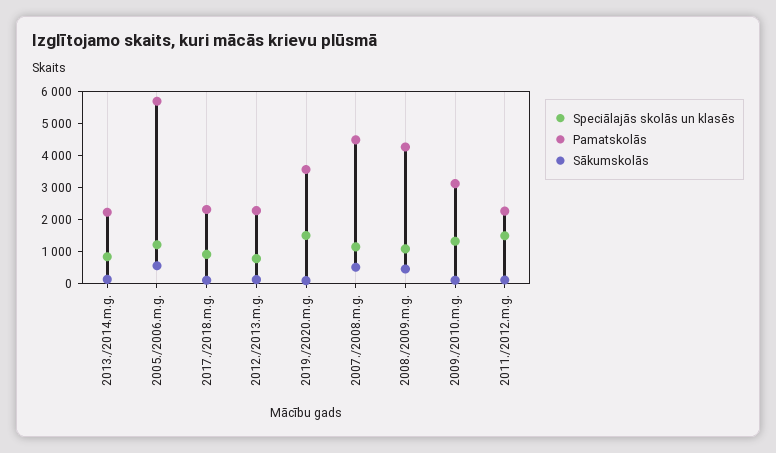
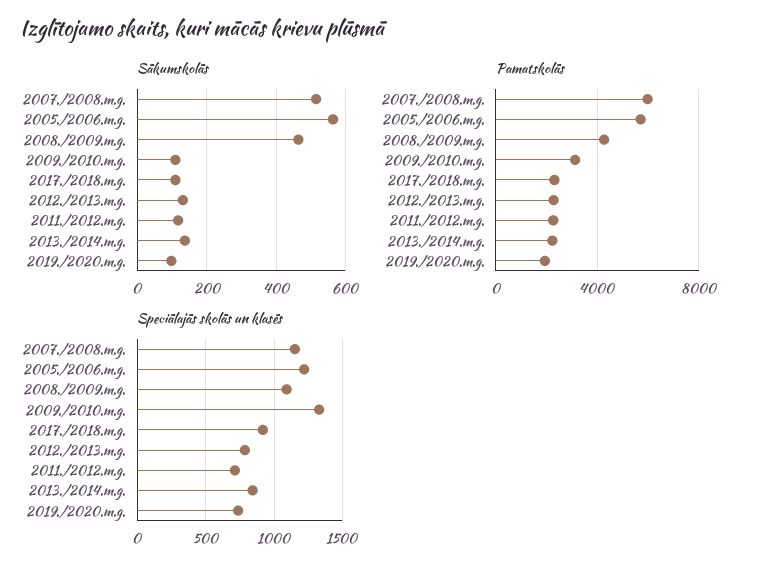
Speciālajās skolās un klasēs, 2019./2020.m.g.: 1500 -> 750
Pamatskolās, 2019./2020.m.g.: 3500 -> 2000
Pamatskolās, 2007./2008.m.g.: 4500 -> 6000
Speciālajās skolās un klasēs, 2011./2012.m.g.: 1500 -> 700

